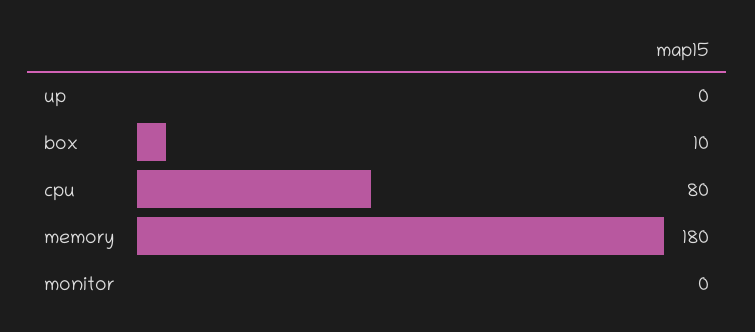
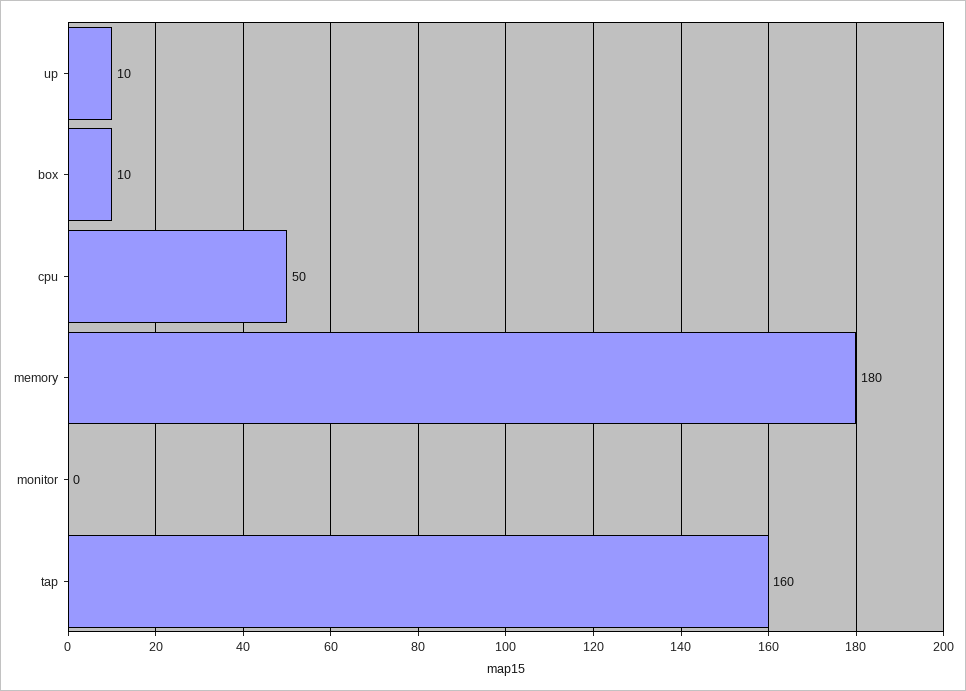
up: 0 -> 10
cpu: 80 -> 50
tap: none -> 160

